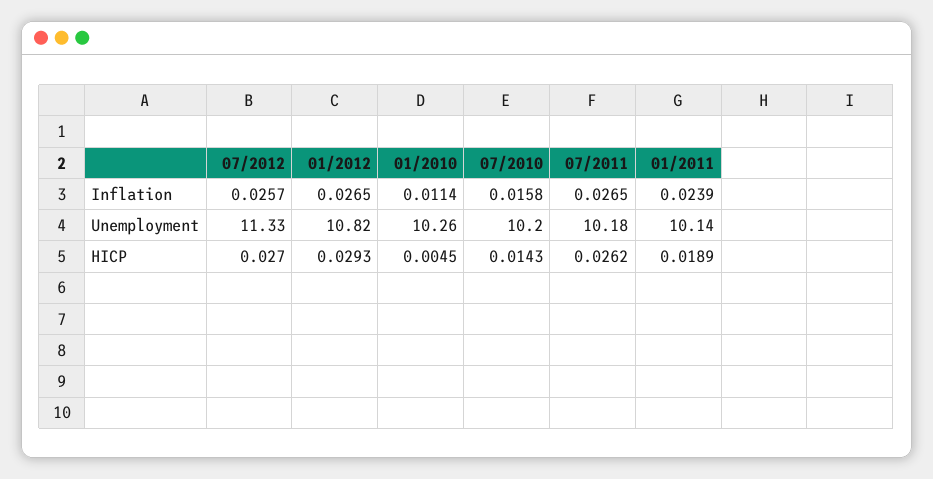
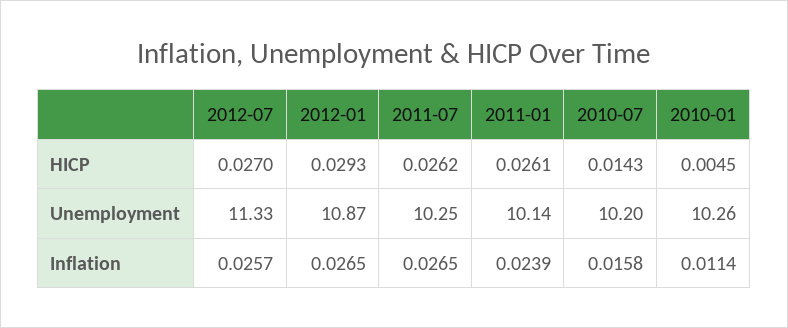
01/2012, Unemployment: 10.82 -> 10.87
07/2011, Unemployment: 10.18 -> 10.25
01/2011, HICP: 0.0189 -> 0.0261

